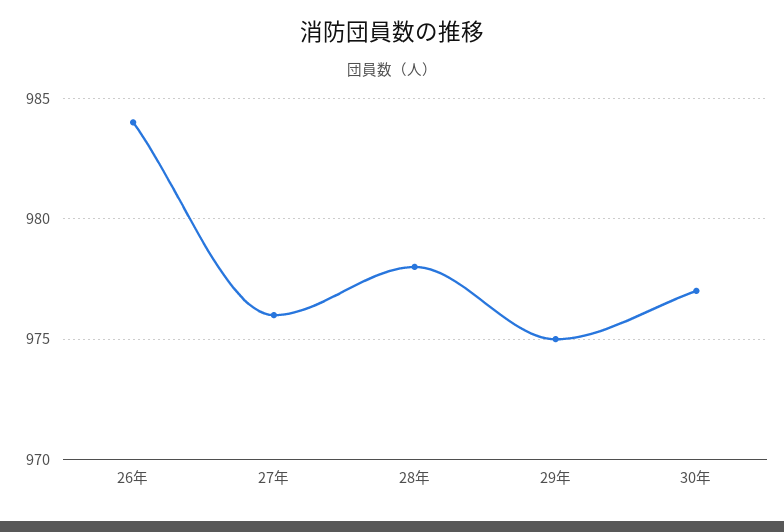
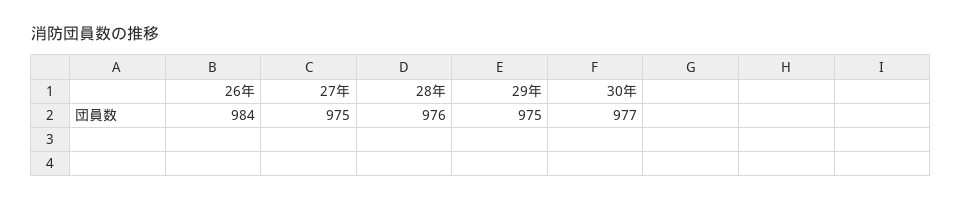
27年: 976 -> 975
28年: 978 -> 976

